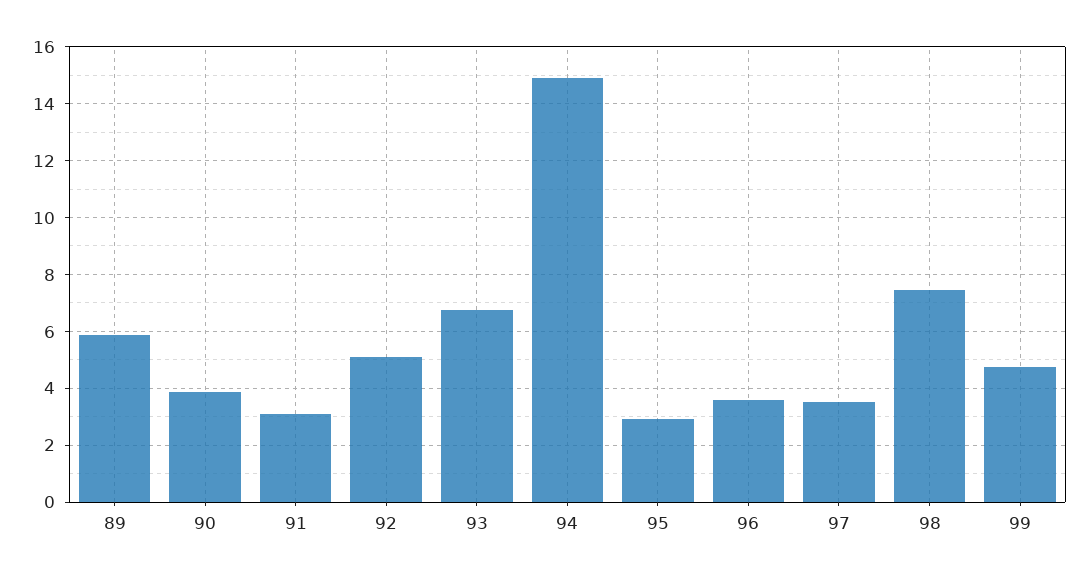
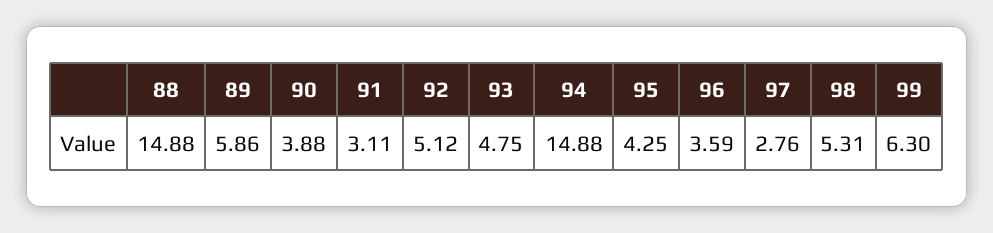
93: 6.75 -> 4.75
95: 3 -> 4.25
97: 3.5 -> 2.76
98: 7.5 -> 5.31
99: 4.75 -> 6.3
88: none -> 14.88

